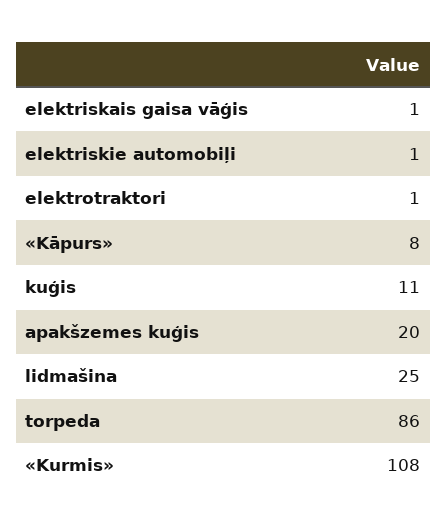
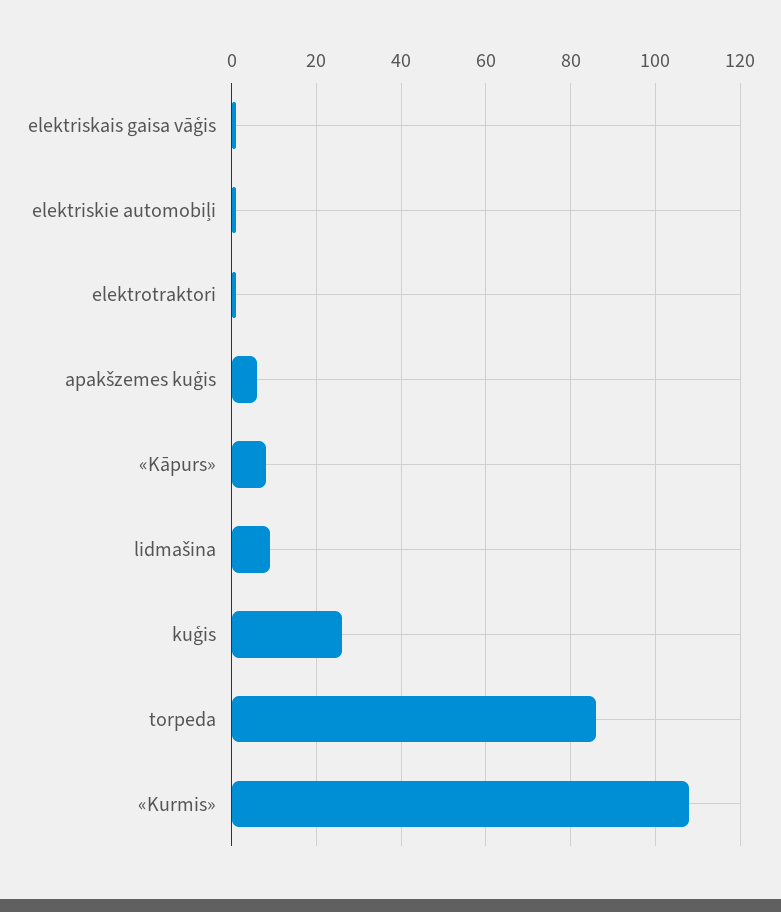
kuģis: 11 -> 25
apakšzemes kuģis: 20 -> 5
lidmašina: 25 -> 10

